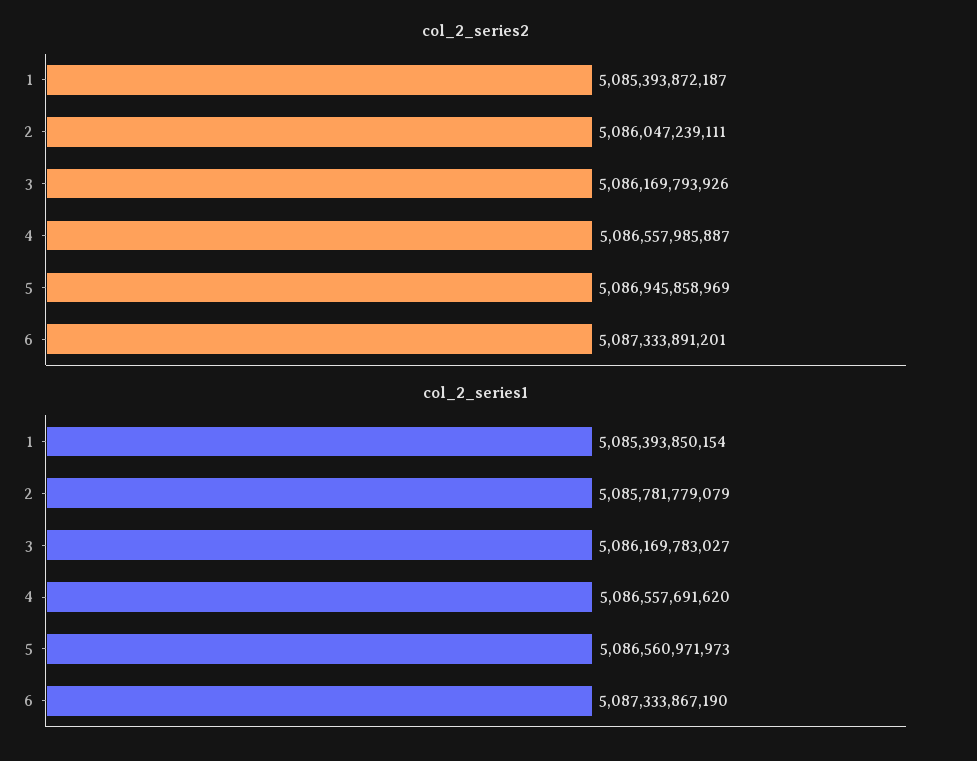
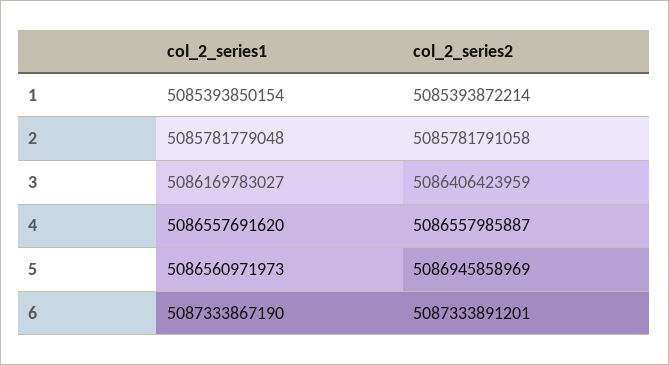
col_2_series2, 1: 5085393872187 -> 5085393872214
col_2_series2, 2: 5086047239111 -> 5085781791058
col_2_series2, 3: 5086169793926 -> 5086406423959
col_2_series1, 2: 5085781779079 -> 5085781779048

